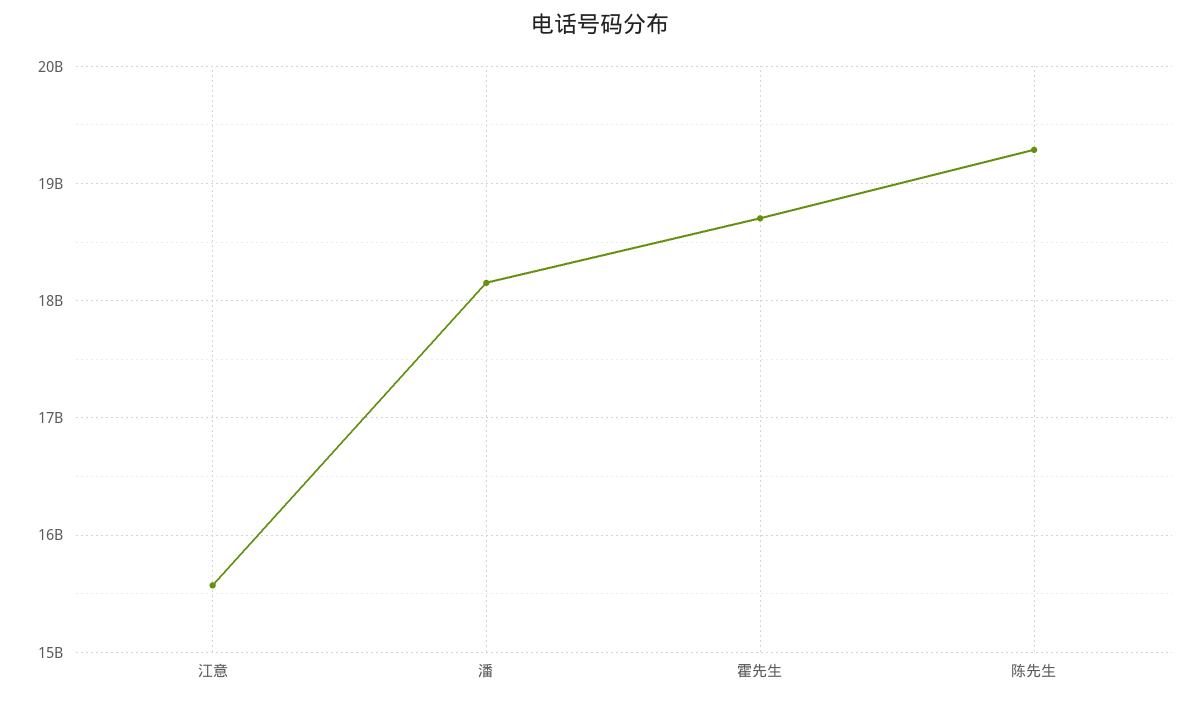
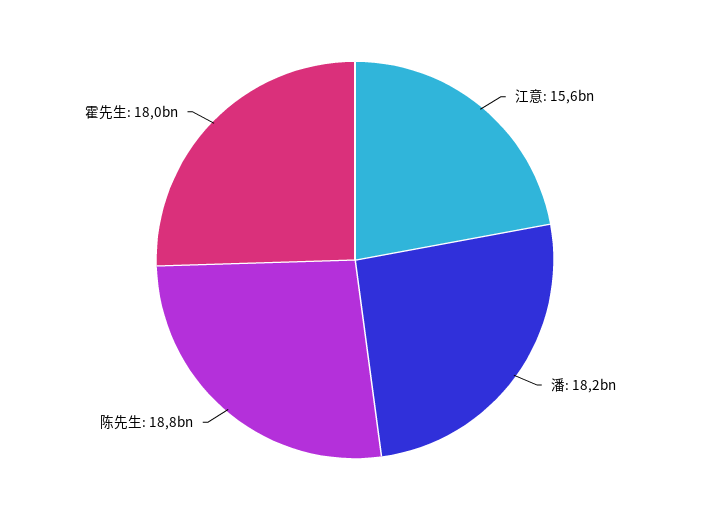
霍先生: 18700000000 -> 18000000000
陈先生: 19300000000 -> 18800000000

